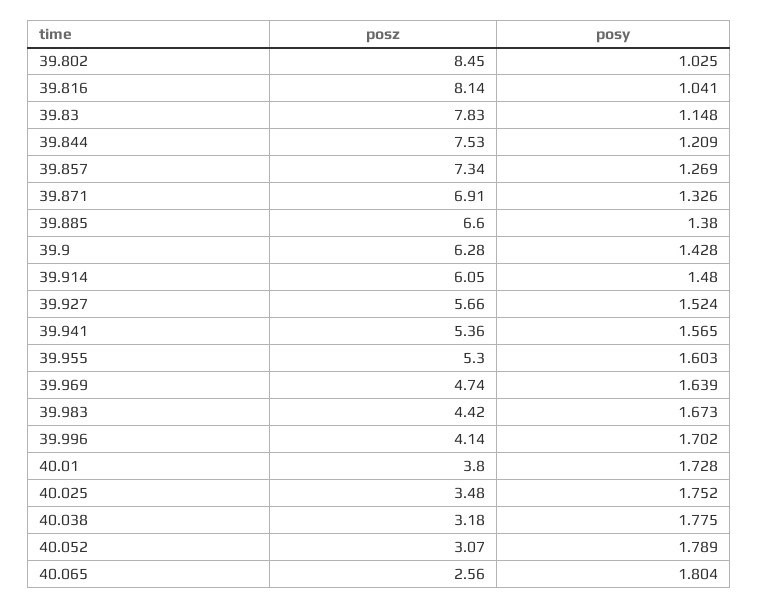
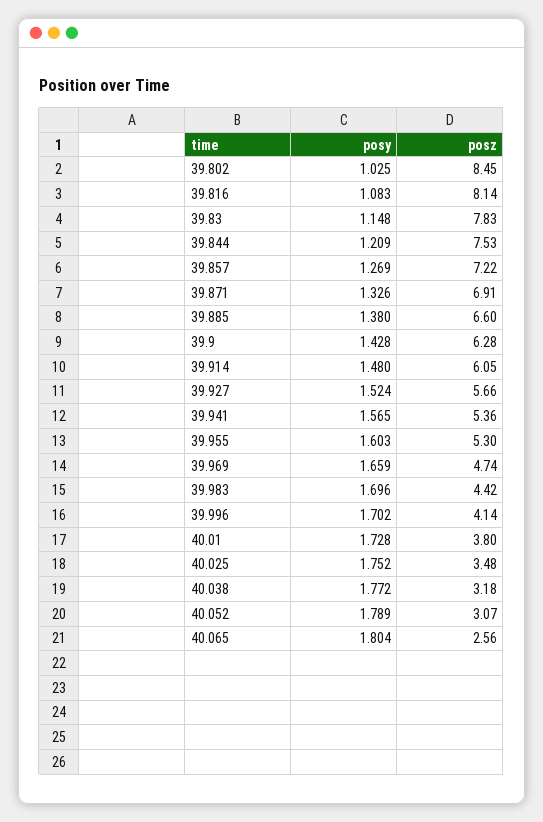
posy, 39.816: 1.041 -> 1.083
posz, 39.857: 7.34 -> 7.22
posy, 39.969: 1.639 -> 1.659
posy, 39.983: 1.673 -> 1.696
posy, 40.038: 1.775 -> 1.772

